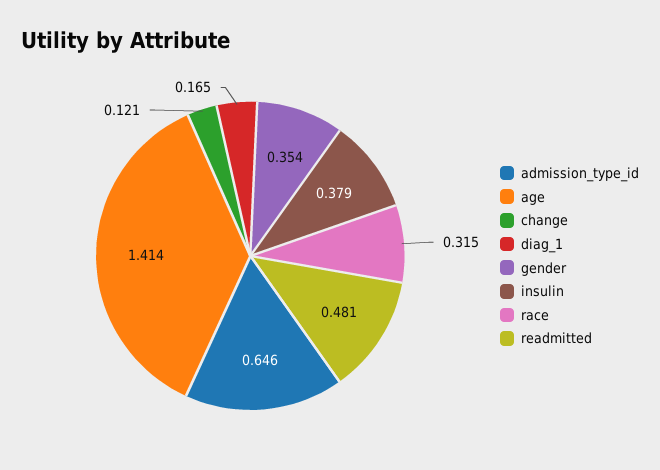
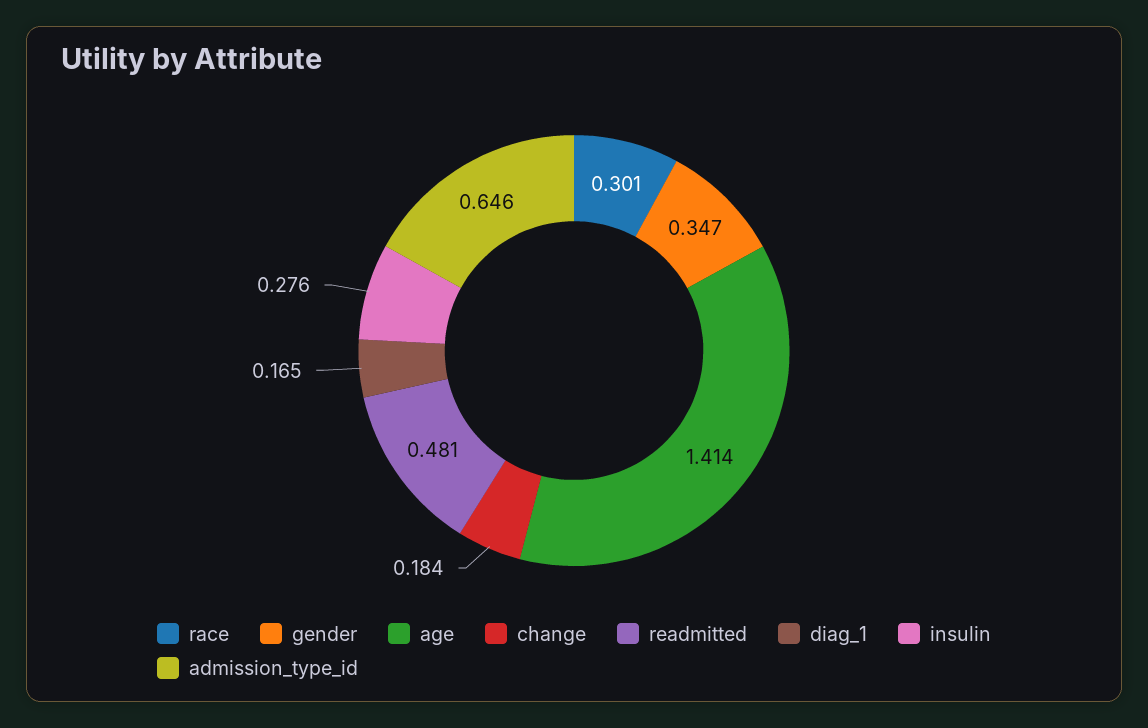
change: 0.121 -> 0.184
gender: 0.354 -> 0.347
insulin: 0.379 -> 0.276
race: 0.315 -> 0.301

